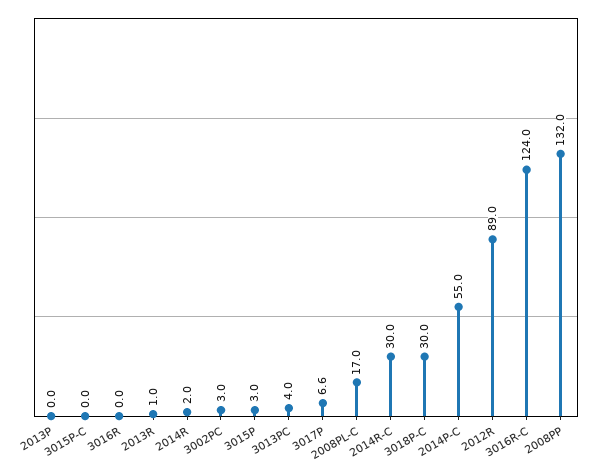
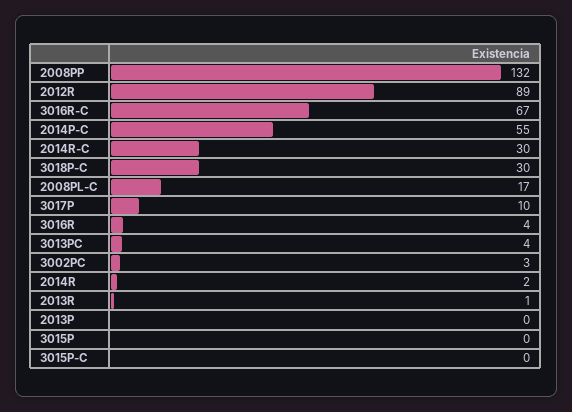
3016R: 0 -> 4
3015P: 3 -> 0
3017P: 6.6 -> 10
3016R-C: 124 -> 67

